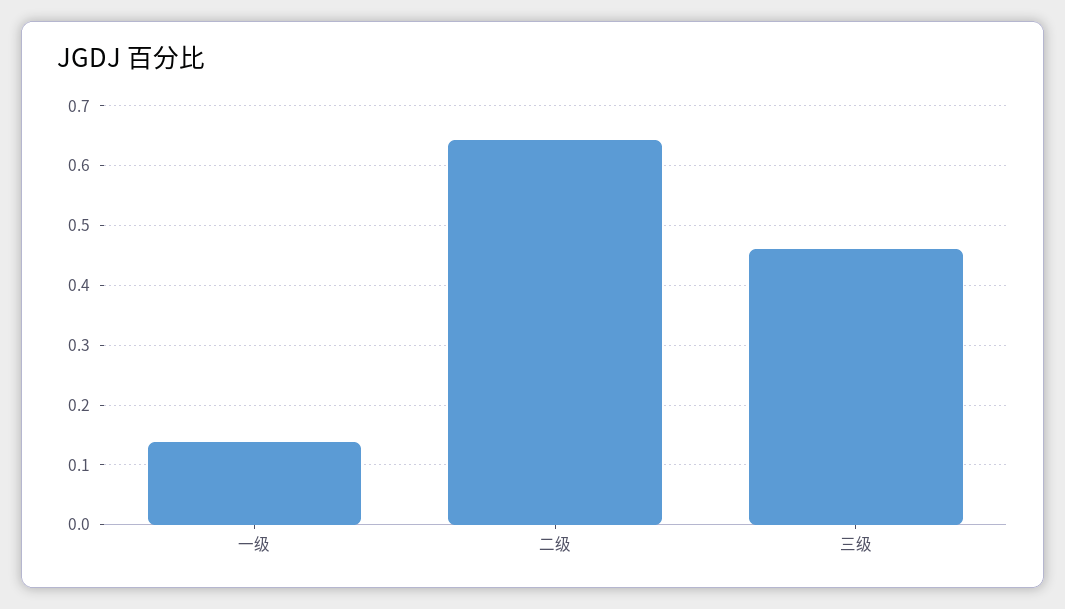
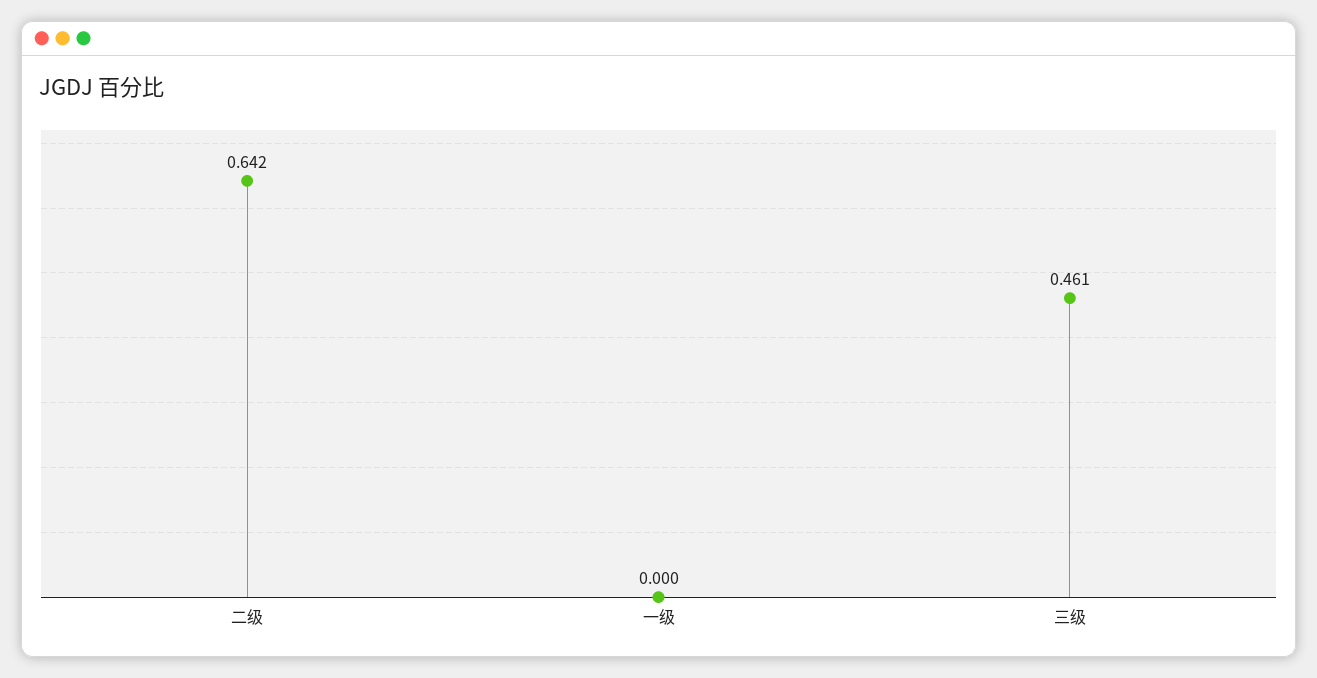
一级: 0.14 -> 0

